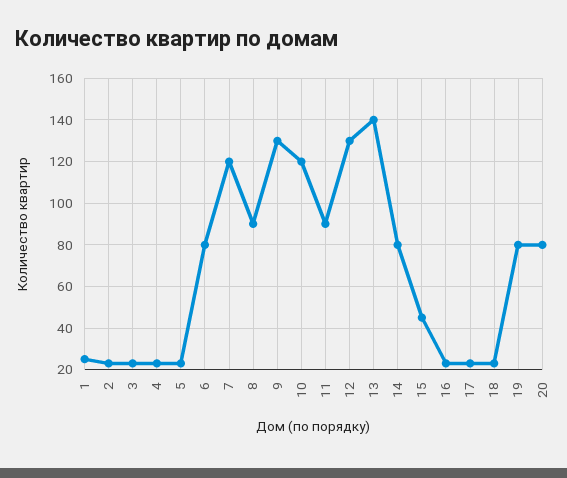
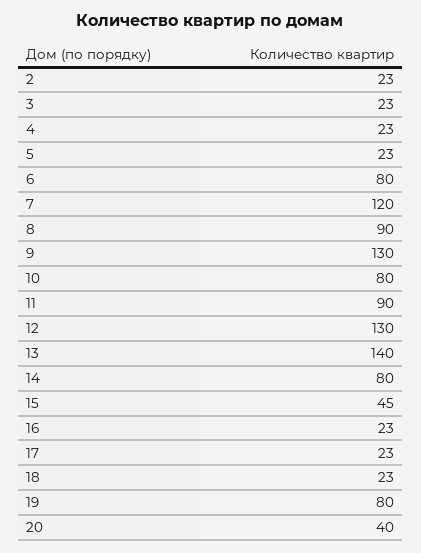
1: 25 -> none
10: 120 -> 80
20: 80 -> 40

